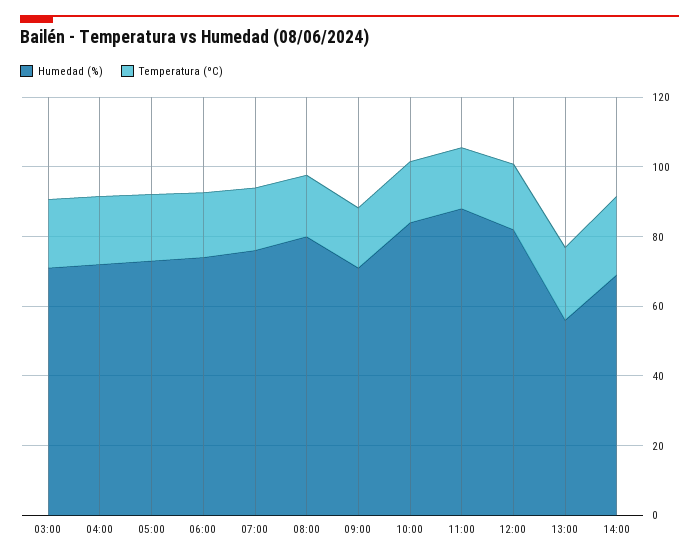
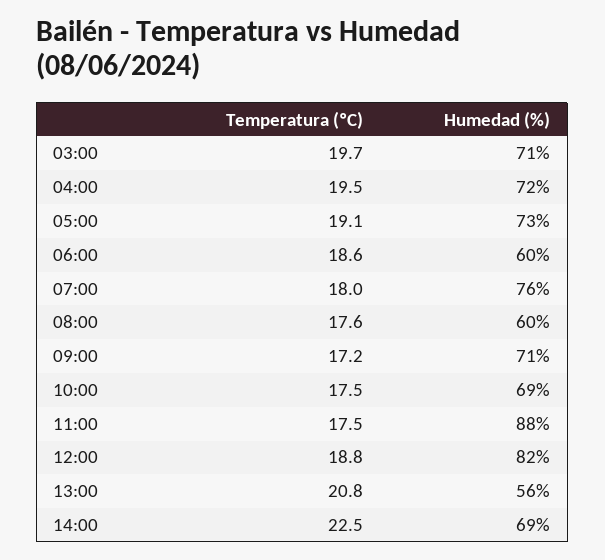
Humedad (%), 06:00: 75 -> 60
Humedad (%), 08:00: 80 -> 60
Humedad (%), 10:00: 85 -> 69

